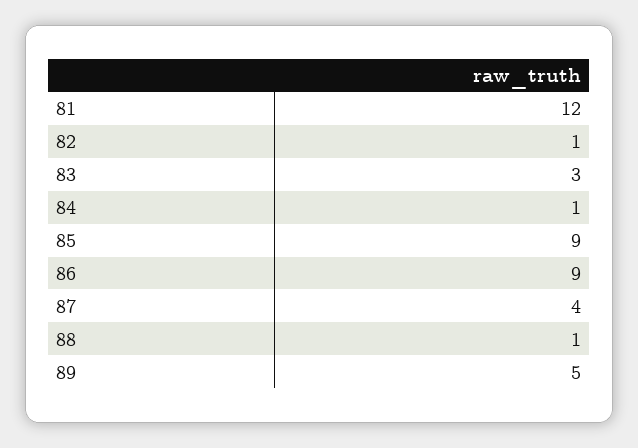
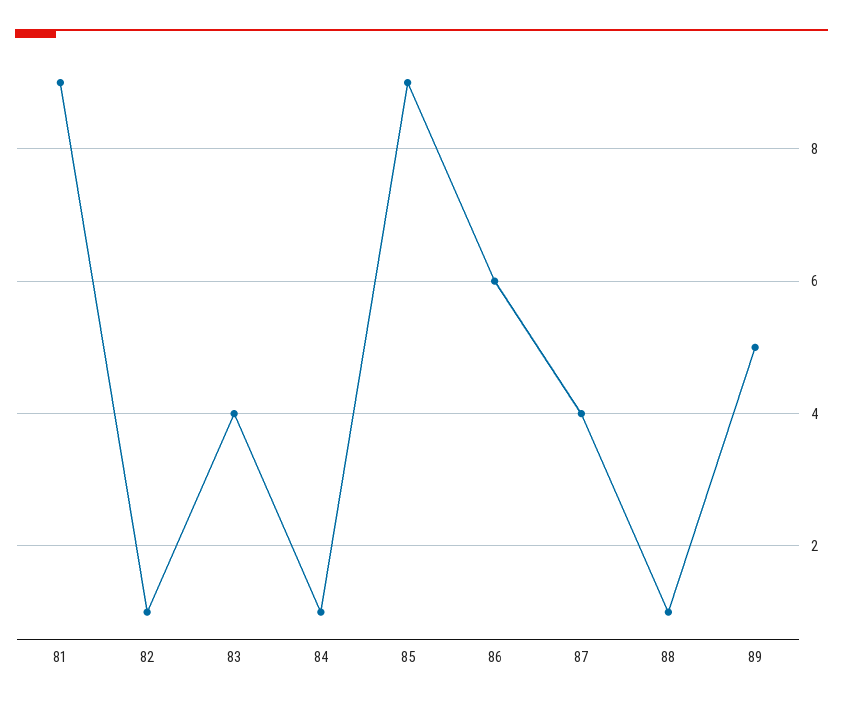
81: 12 -> 9
83: 3 -> 4
86: 9 -> 6

